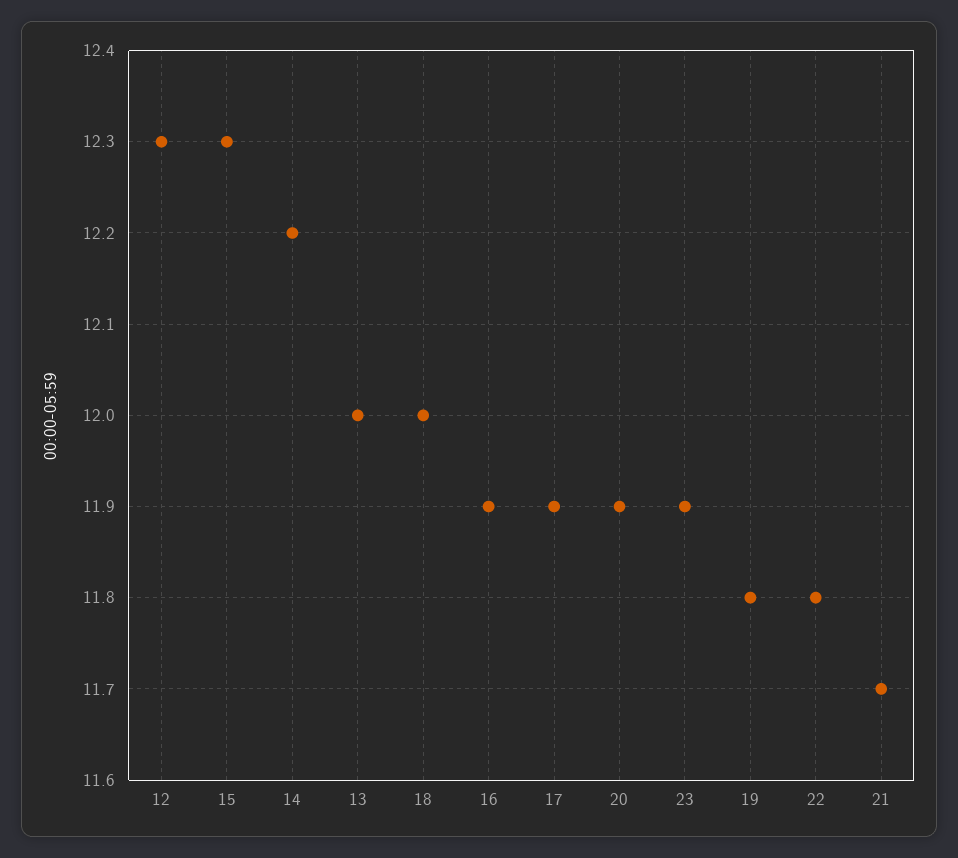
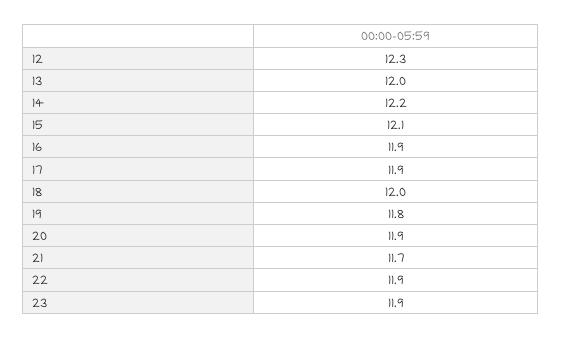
15: 12.3 -> 12.1
22: 11.8 -> 11.9

